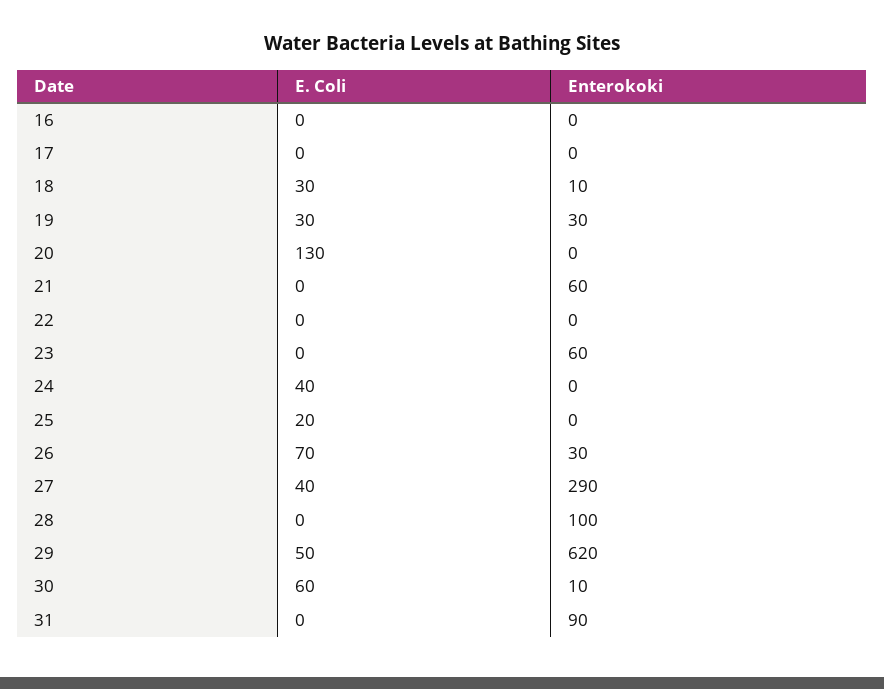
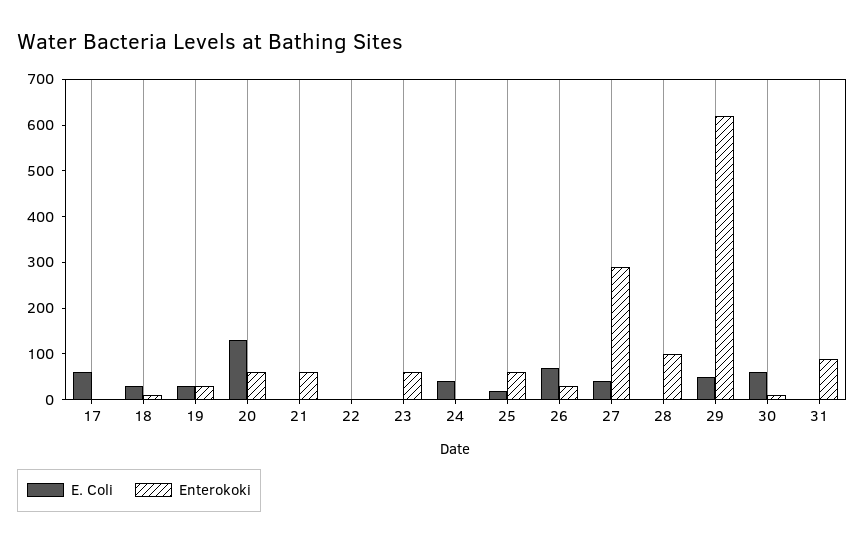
E. Coli, 16: 0 -> none
Enterokoki, 16: 0 -> none
E. Coli, 17: 0 -> 60
Enterokoki, 20: 0 -> 60
Enterokoki, 25: 0 -> 60

